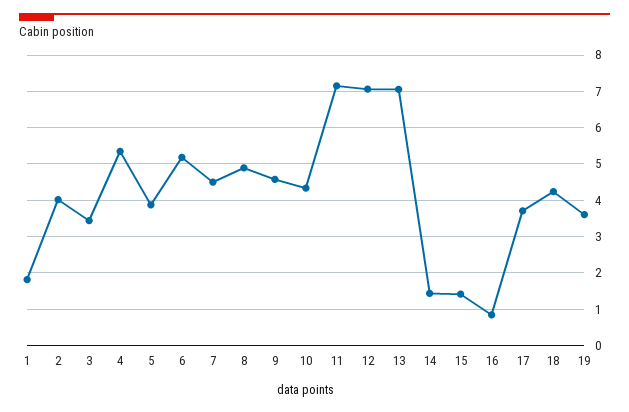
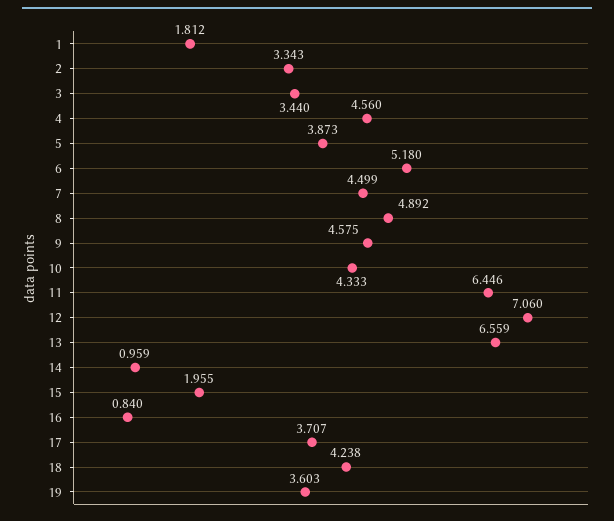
2: 4 -> 3.343
4: 5.4 -> 4.56
11: 7.2 -> 6.446
13: 7 -> 6.559
14: 1.4 -> 0.959
15: 1.4 -> 1.955

